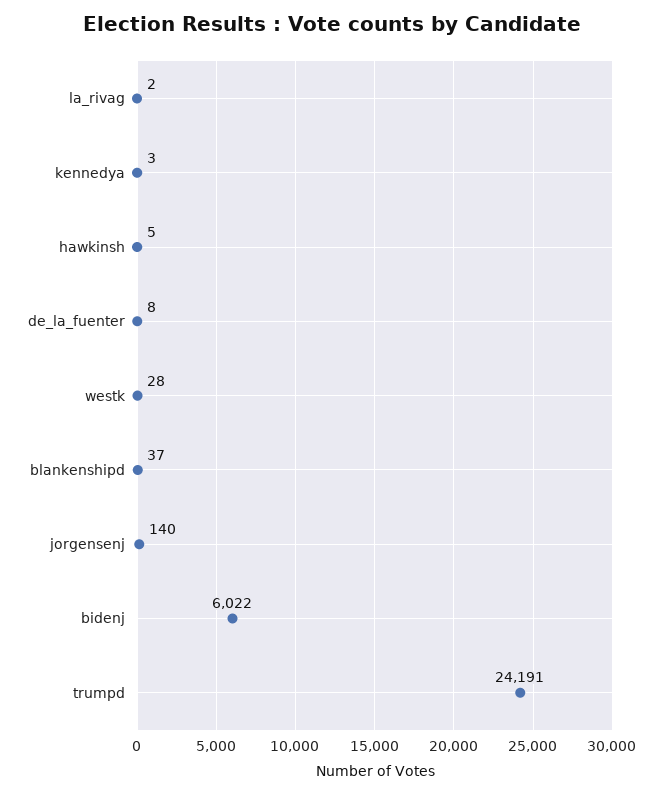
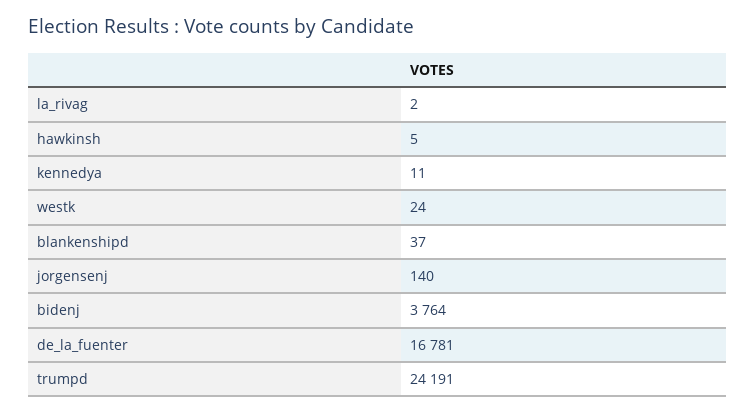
kennedya: 3 -> 11
de_la_fuenter: 8 -> 16781
westk: 28 -> 24
bidenj: 6022 -> 3764

